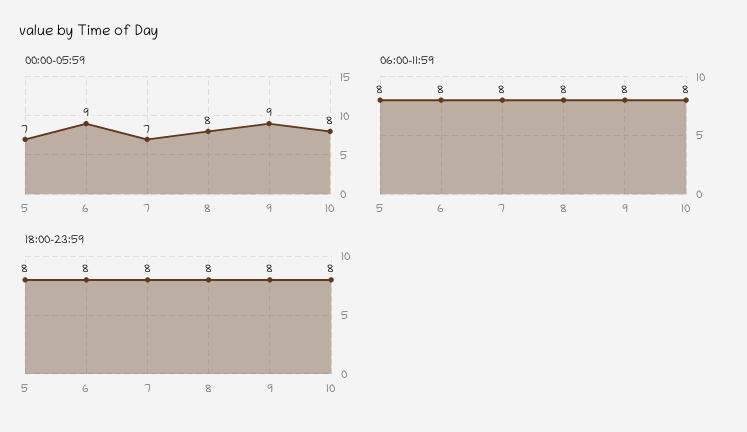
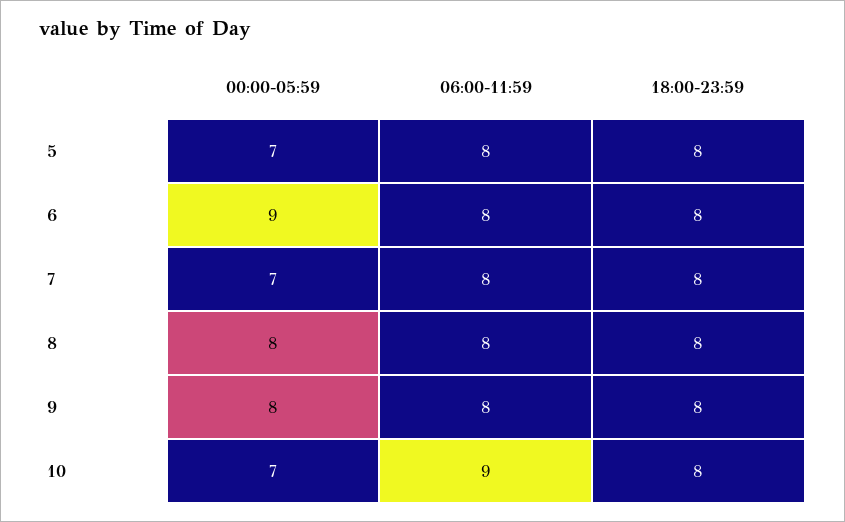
00:00-05:59, 9: 9 -> 8
00:00-05:59, 10: 8 -> 7
06:00-11:59, 10: 8 -> 9

